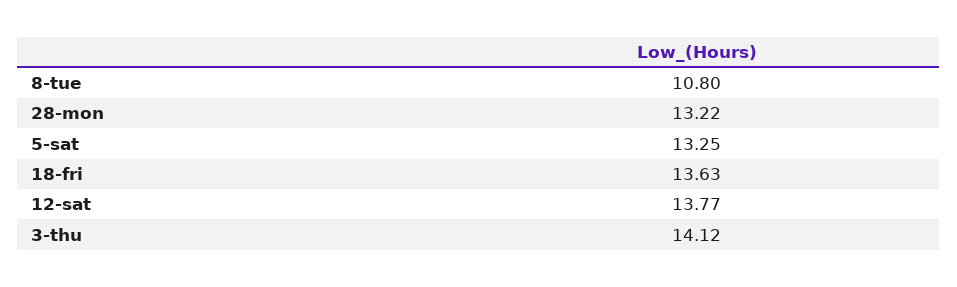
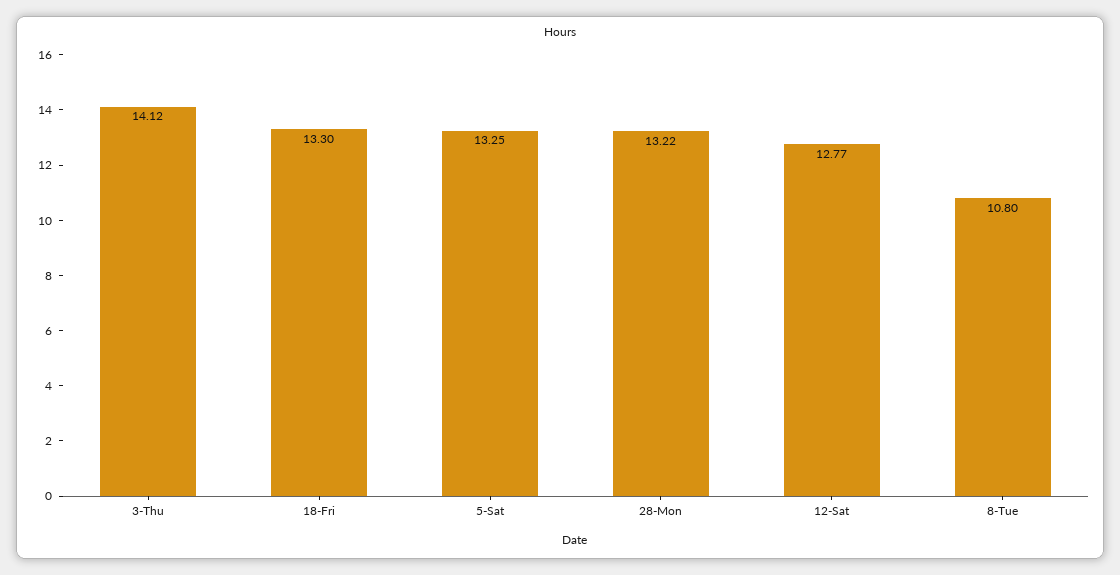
18-fri: 13.63 -> 13.3
12-sat: 13.77 -> 12.77

